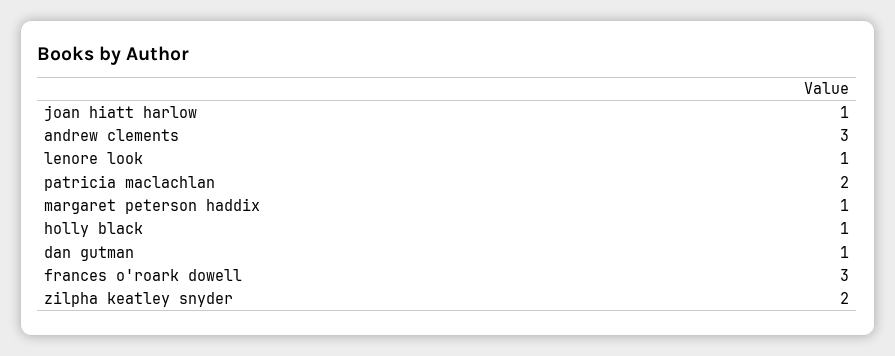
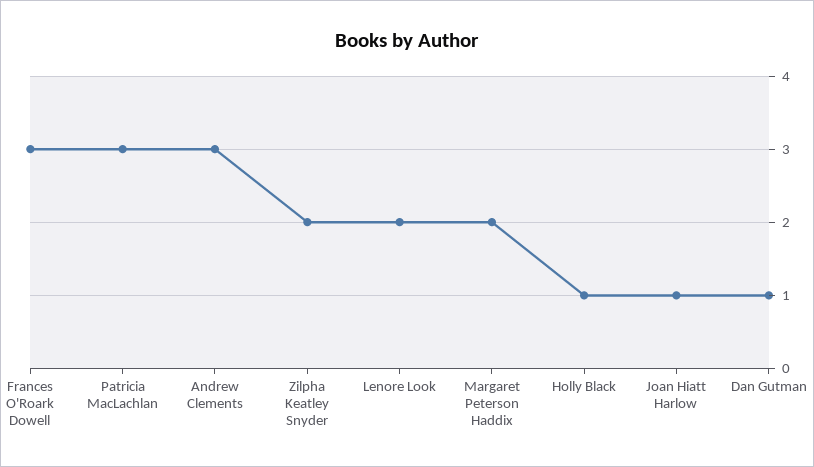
lenore look: 1 -> 2
patricia maclachlan: 2 -> 3
margaret peterson haddix: 1 -> 2

